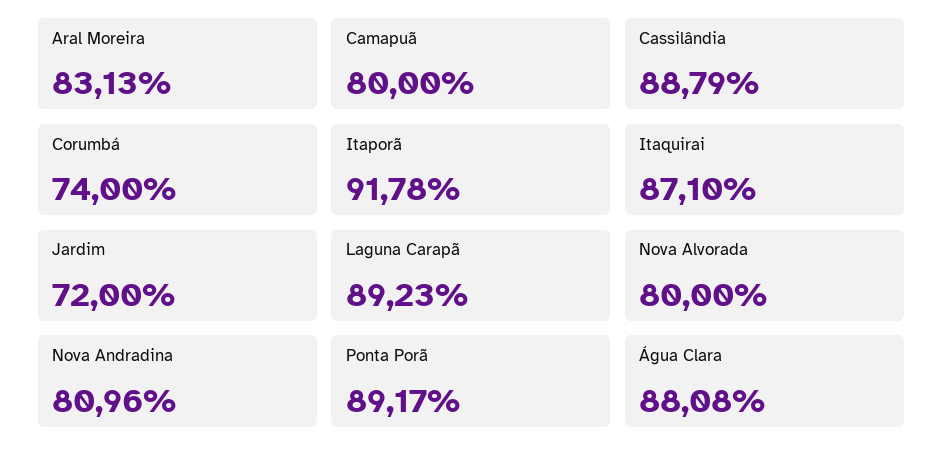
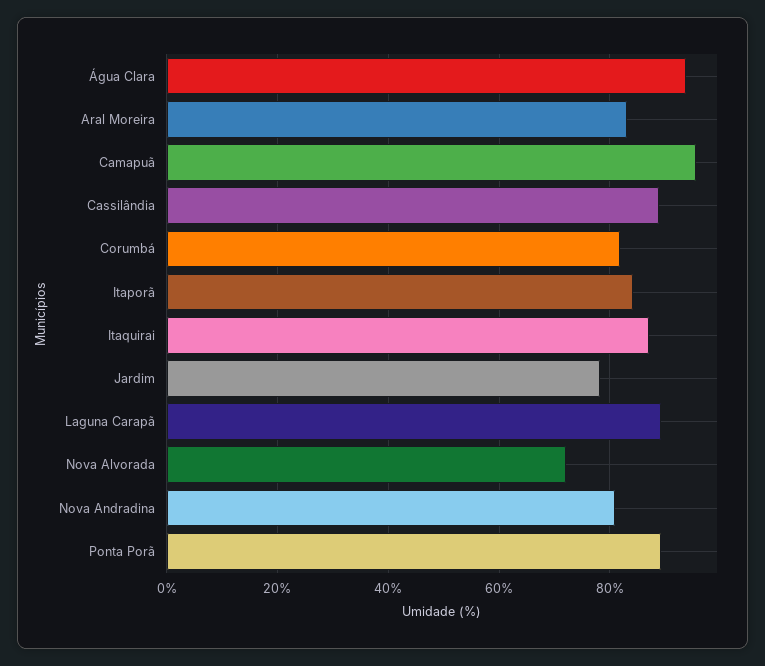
Camapuã: 80 -> 96
Corumbá: 74 -> 82
Itaporã: 91.78 -> 84
Jardim: 72 -> 78
Nova Alvorada: 80 -> 72
Água Clara: 88.08 -> 94

